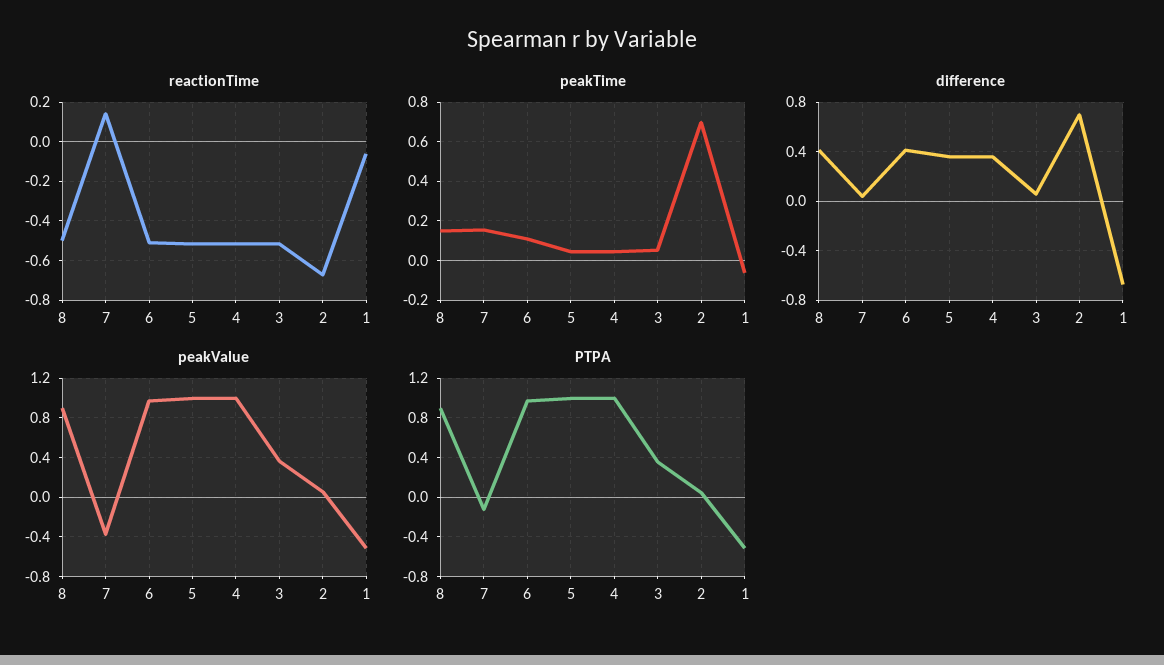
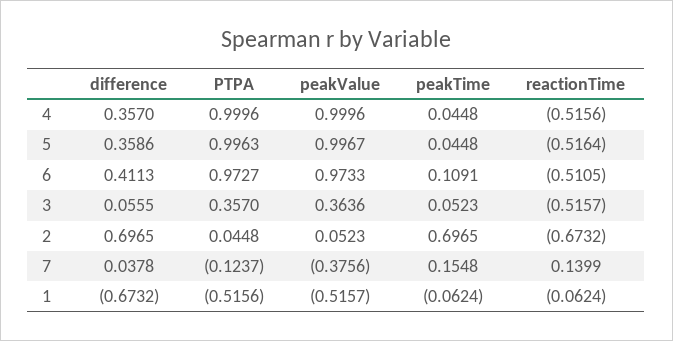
reactionTime, 8: -0.5 -> none
peakTime, 8: 0.15 -> none
difference, 8: 0.4 -> none
peakValue, 8: 0.9 -> none
PTPA, 8: 0.9 -> none

